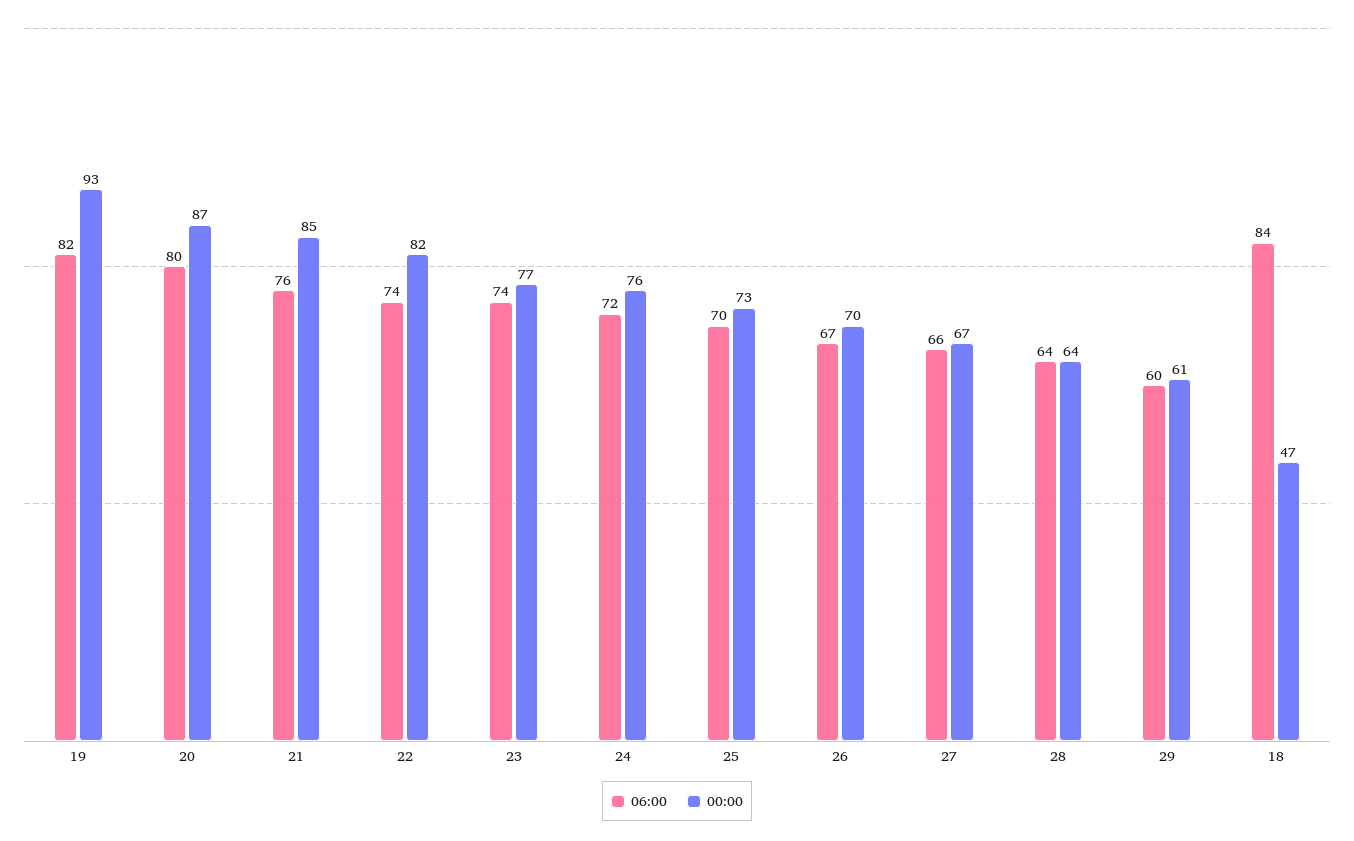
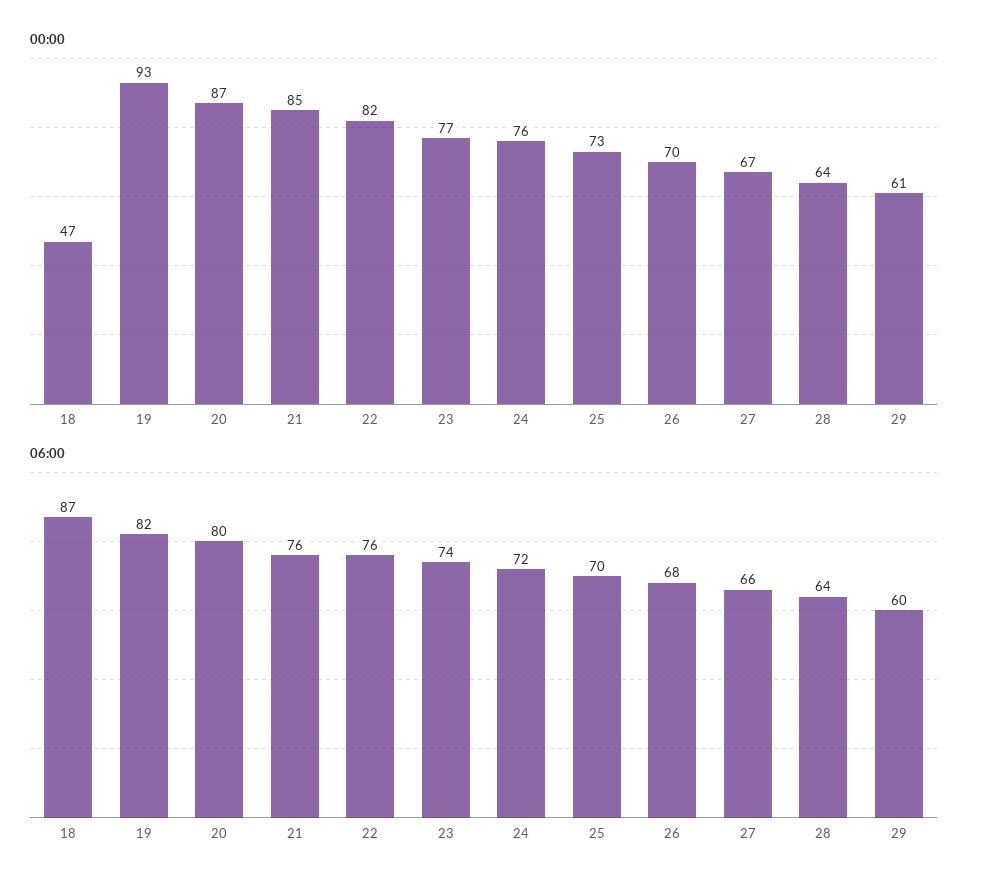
06:00, 22: 74 -> 76
06:00, 26: 67 -> 68
06:00, 18: 84 -> 87

